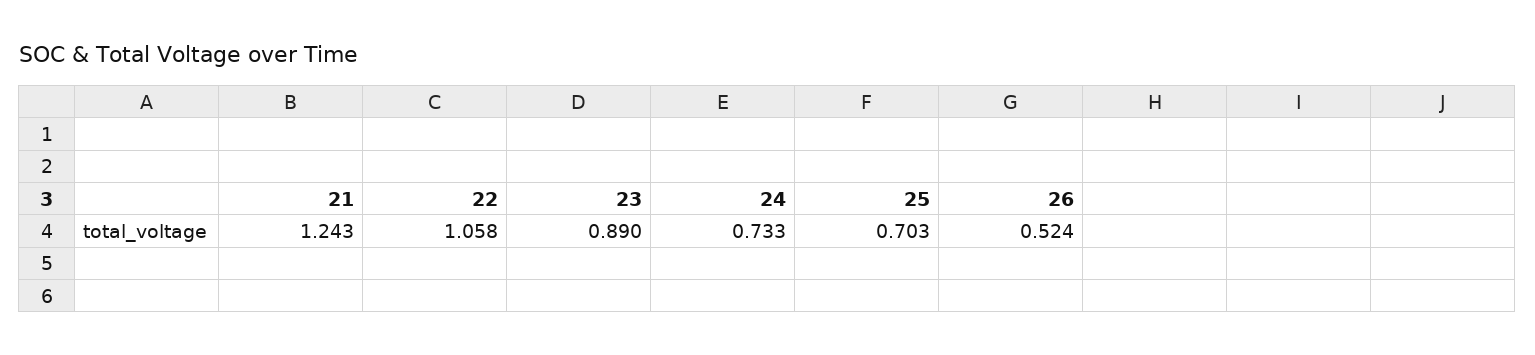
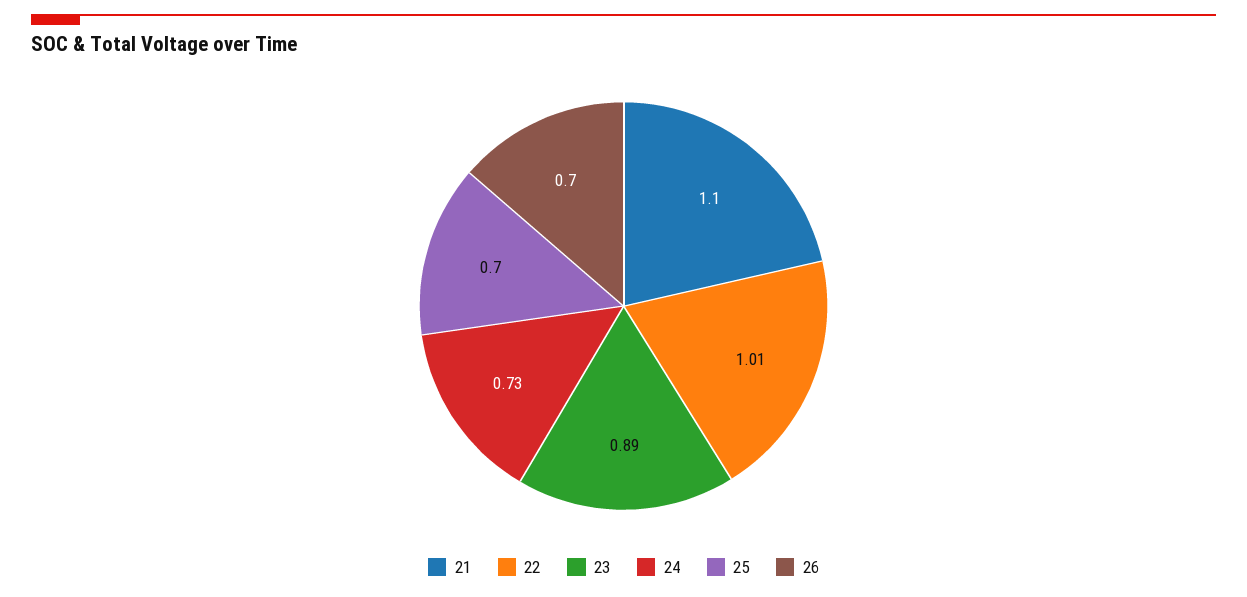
21: 1.243 -> 1.1
22: 1.058 -> 1.01
26: 0.524 -> 0.7

